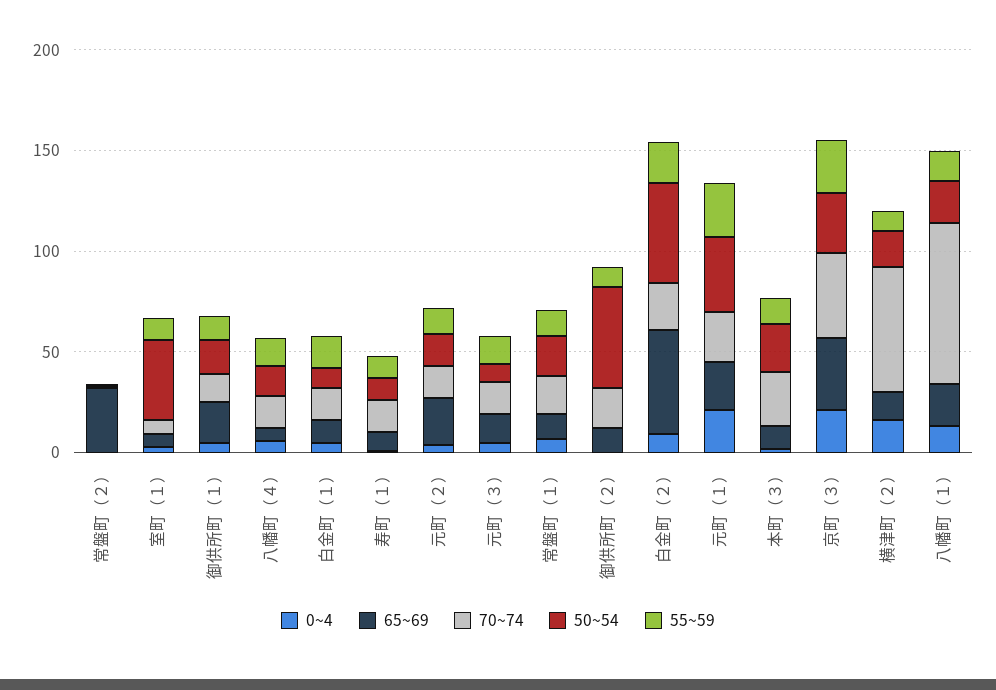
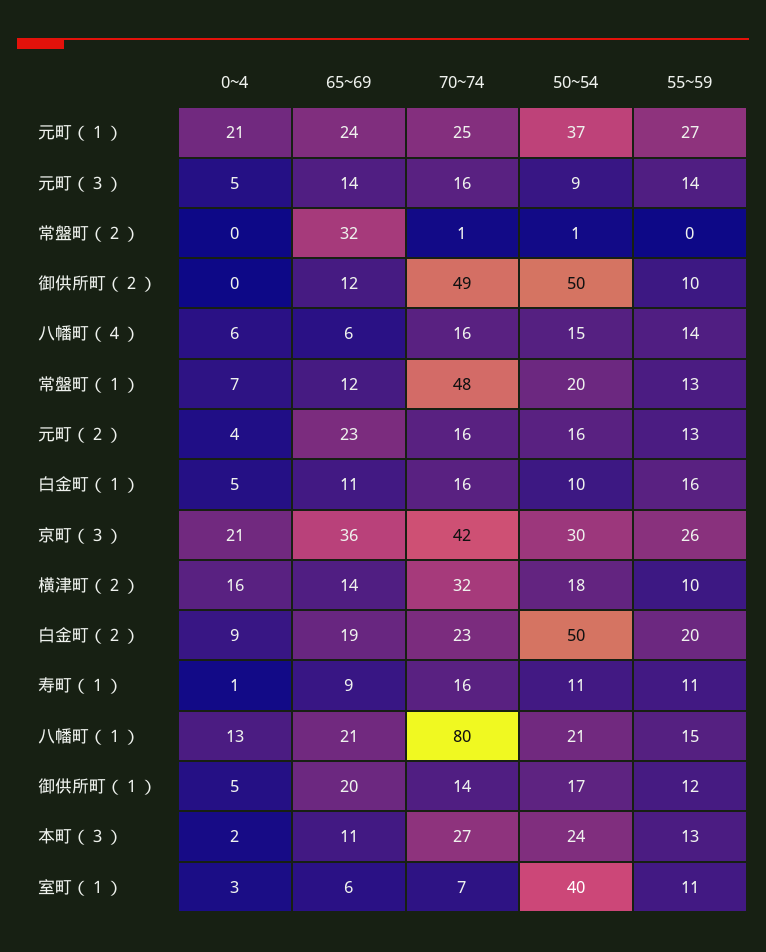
70~74, 常盤町（１）: 20 -> 48
70~74, 御供所町（２）: 20 -> 49
65~69, 白金町（２）: 50 -> 19
70~74, 横津町（２）: 60 -> 32

